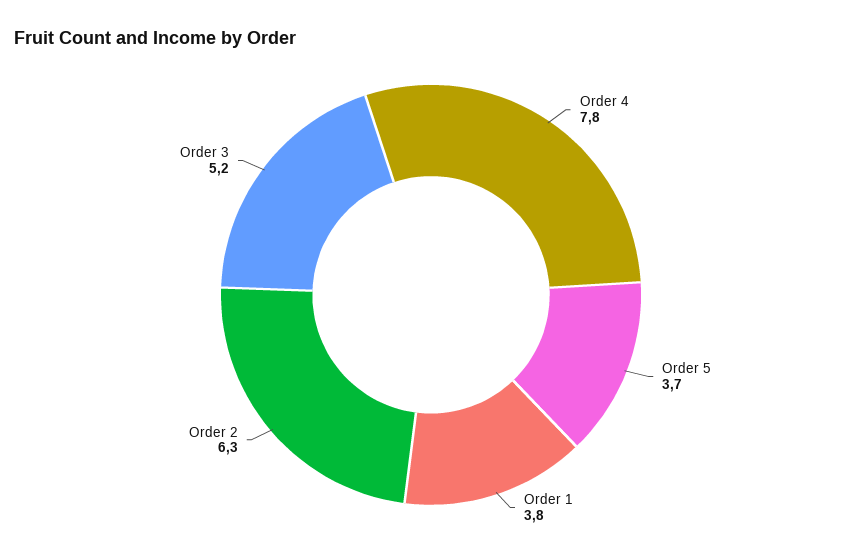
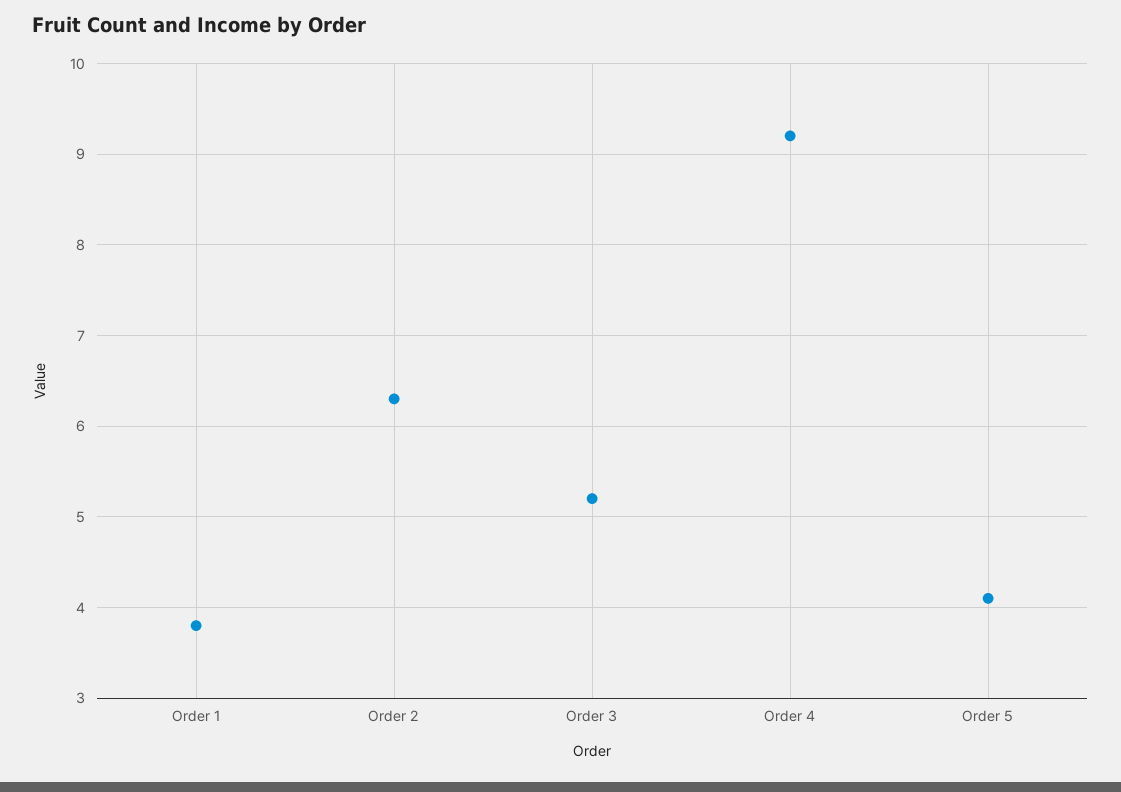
Order 4: 7.8 -> 9.2
Order 5: 3.7 -> 4.1

